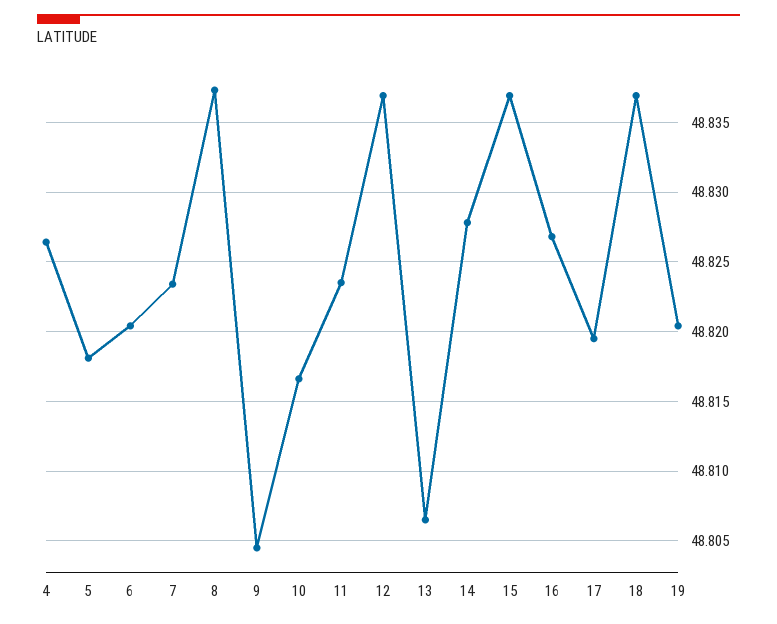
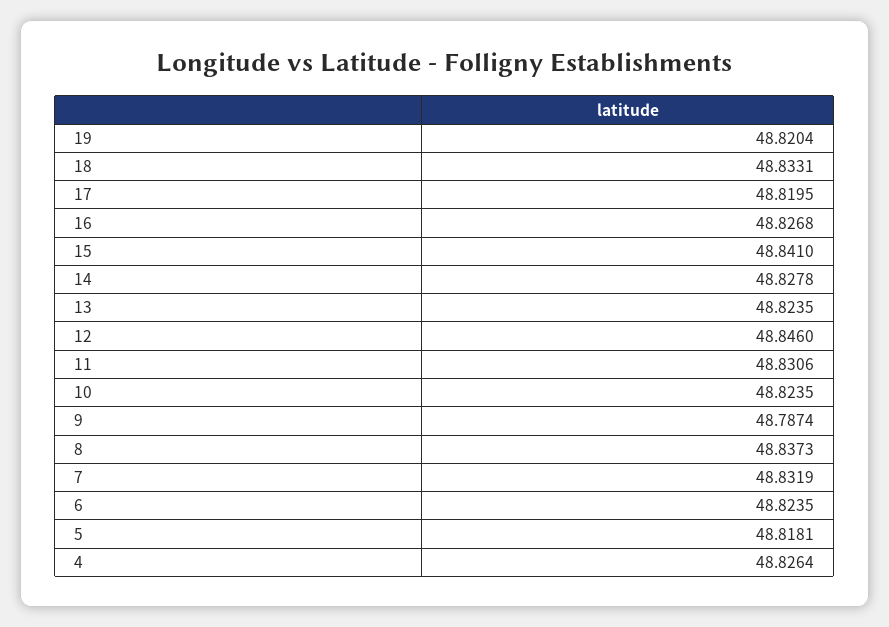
6: 48.8205 -> 48.8235
7: 48.8235 -> 48.8319
9: 48.8045 -> 48.7874
10: 48.8165 -> 48.8235
11: 48.8235 -> 48.8306
12: 48.837 -> 48.846
13: 48.8065 -> 48.8235
15: 48.837 -> 48.841
18: 48.837 -> 48.8331

